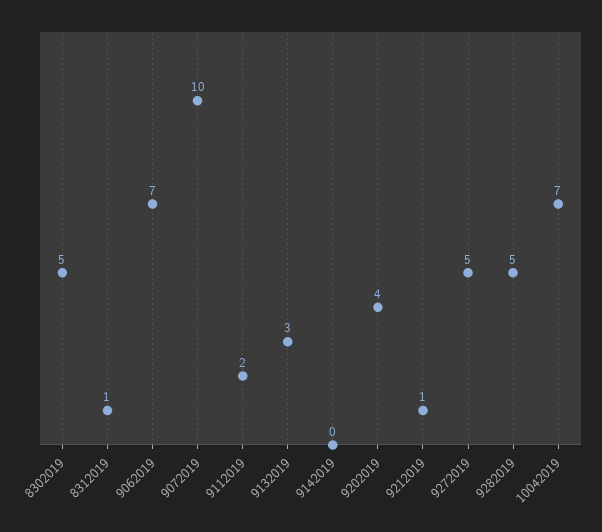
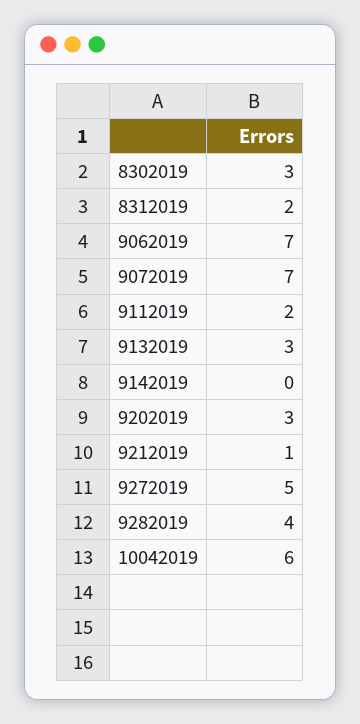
8302019: 5 -> 3
8312019: 1 -> 2
9072019: 10 -> 7
9202019: 4 -> 3
9282019: 5 -> 4
10042019: 7 -> 6

